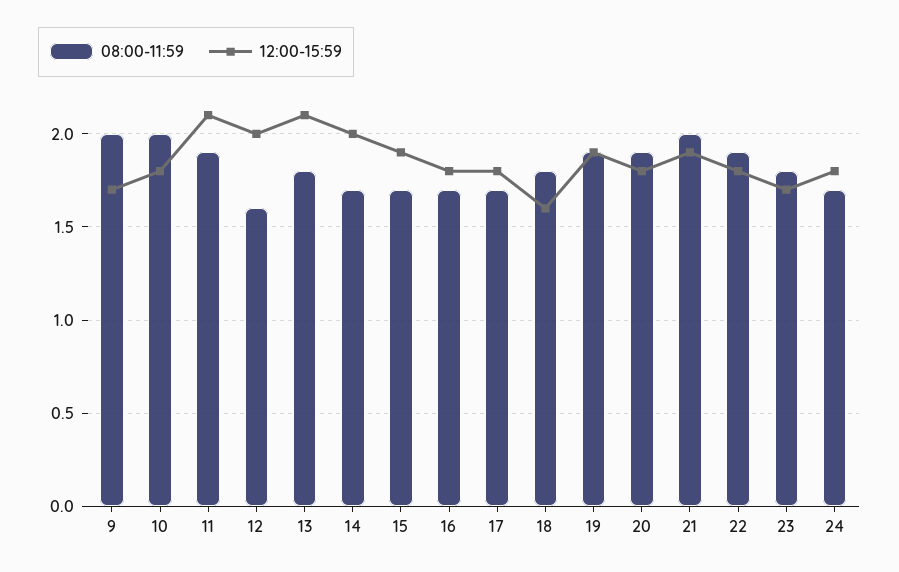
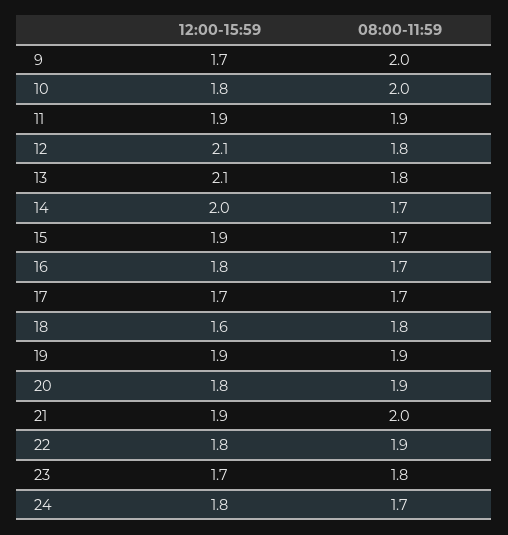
12:00-15:59, 11: 2.1 -> 1.9
08:00-11:59, 12: 1.6 -> 1.8
12:00-15:59, 12: 2 -> 2.1
12:00-15:59, 17: 1.8 -> 1.7

